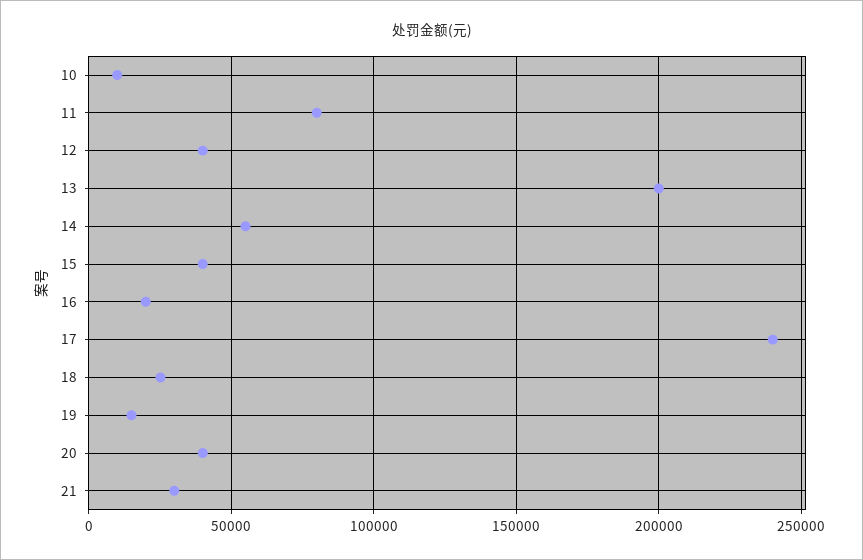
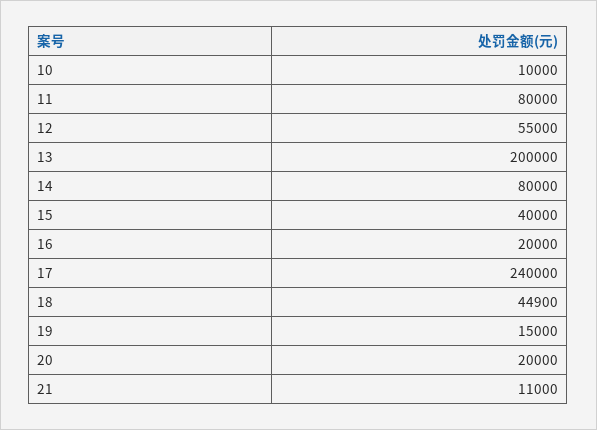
12: 40000 -> 55000
14: 55000 -> 80000
18: 25000 -> 44900
20: 40000 -> 20000
21: 30000 -> 11000

